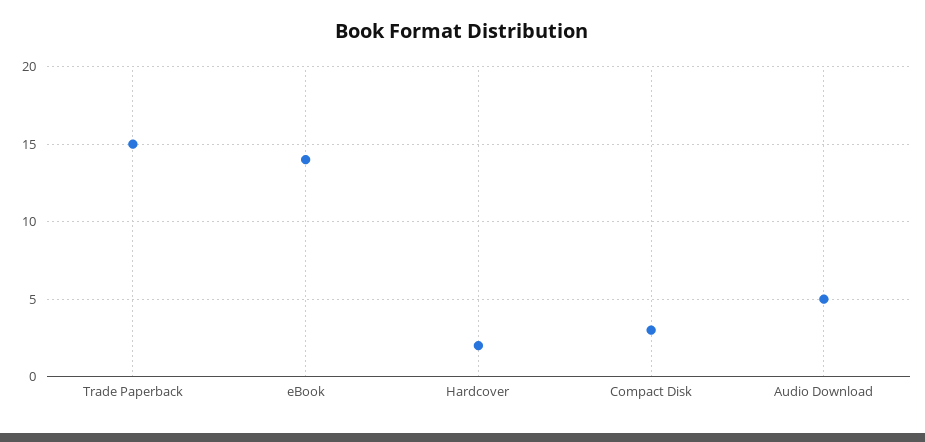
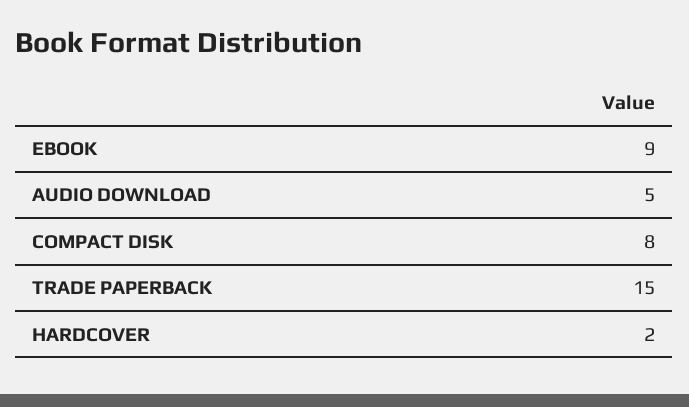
eBook: 14 -> 9
Compact Disk: 3 -> 8

